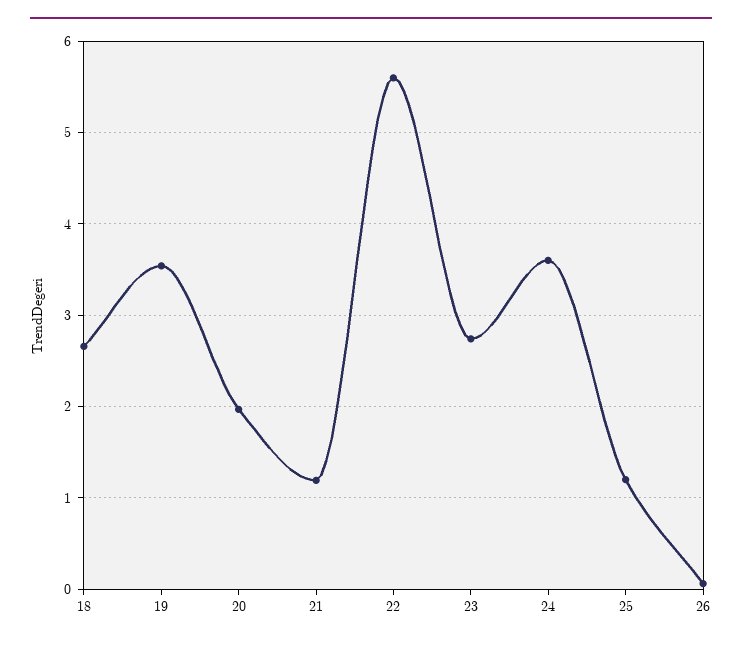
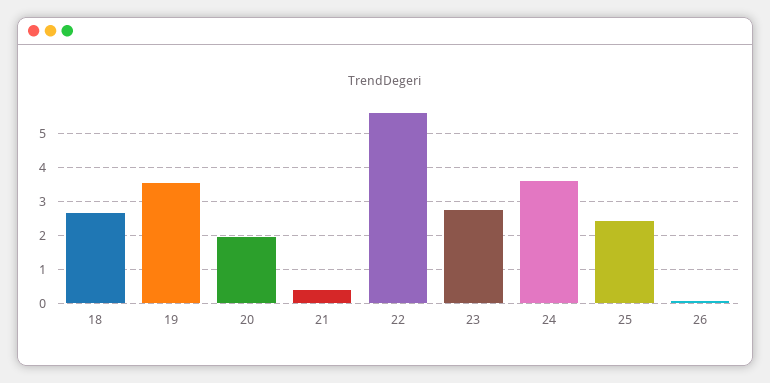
21: 1.2 -> 0.4
25: 1.2 -> 2.4

